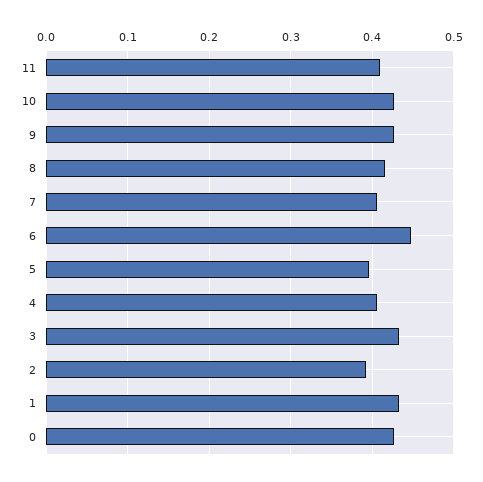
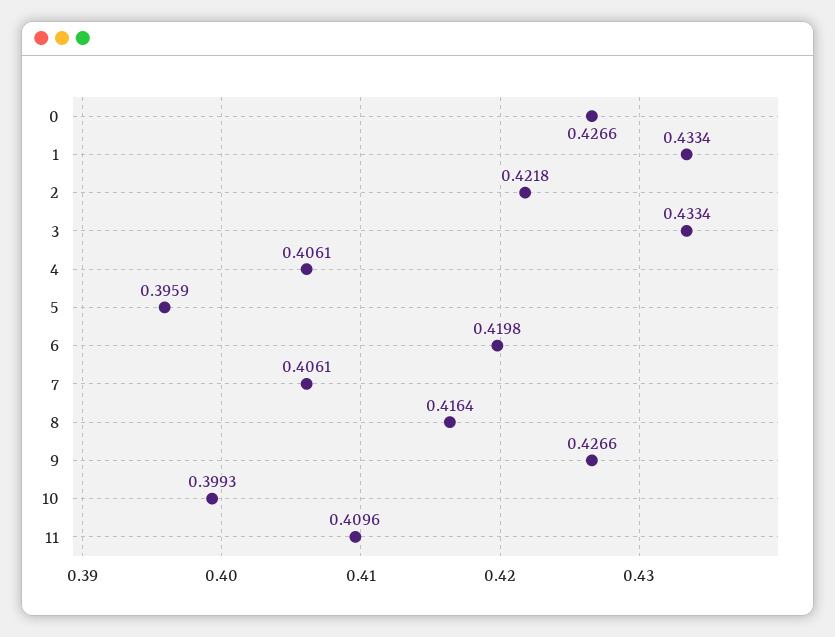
10: 0.43 -> 0.3993
6: 0.45 -> 0.4198
2: 0.39 -> 0.4218

